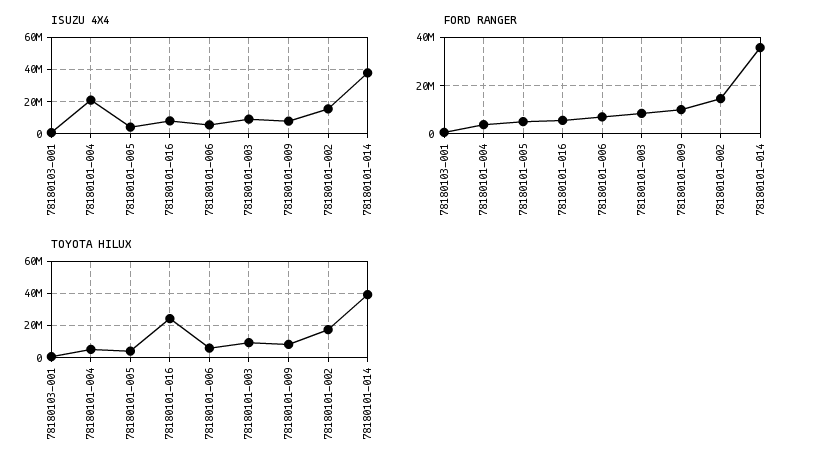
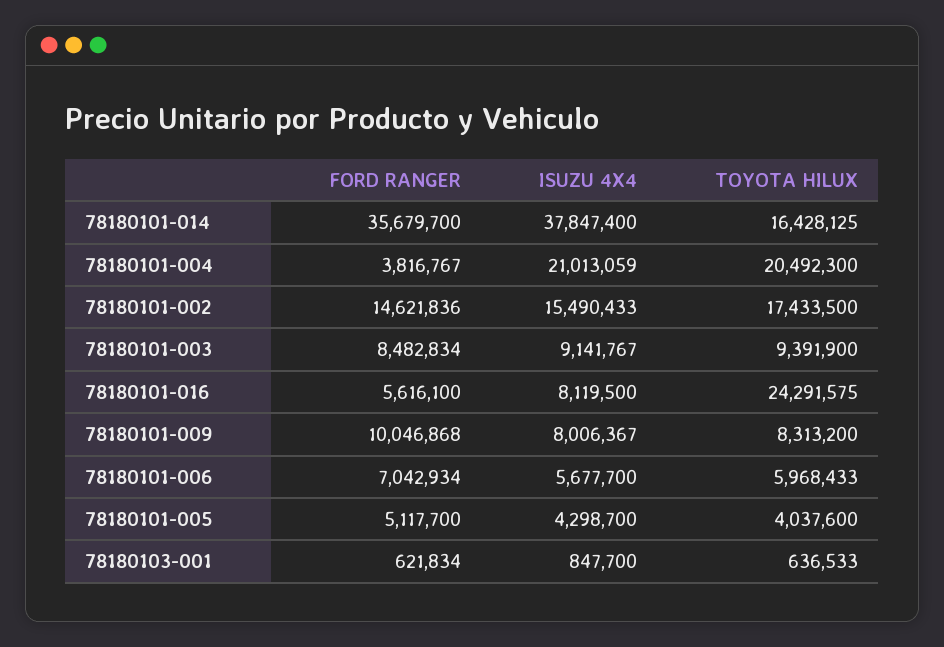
TOYOTA HILUX, 78180101-004: 5000000 -> 20492300
TOYOTA HILUX, 78180101-014: 40000000 -> 16428125

